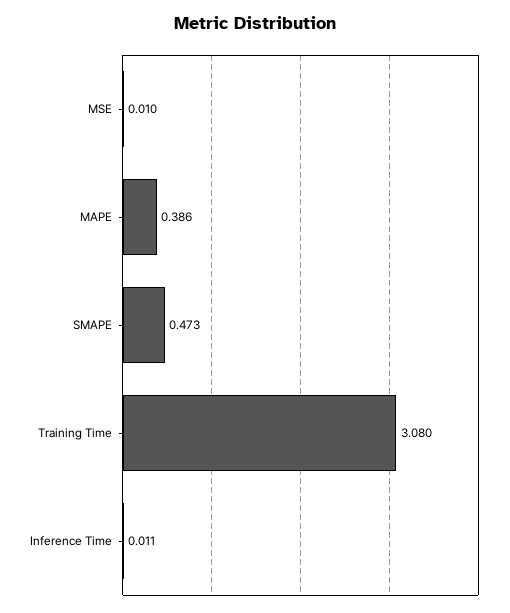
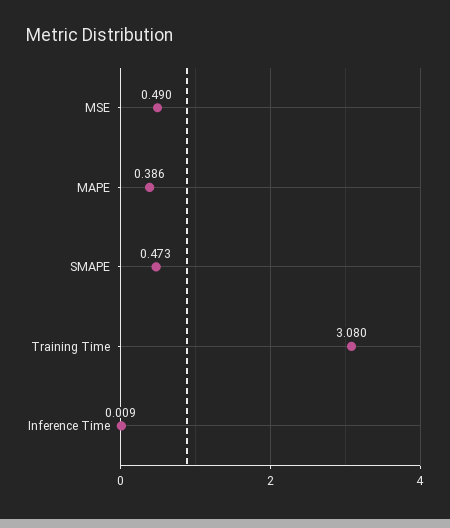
MSE: 0.01 -> 0.49
Inference Time: 0.011 -> 0.009

